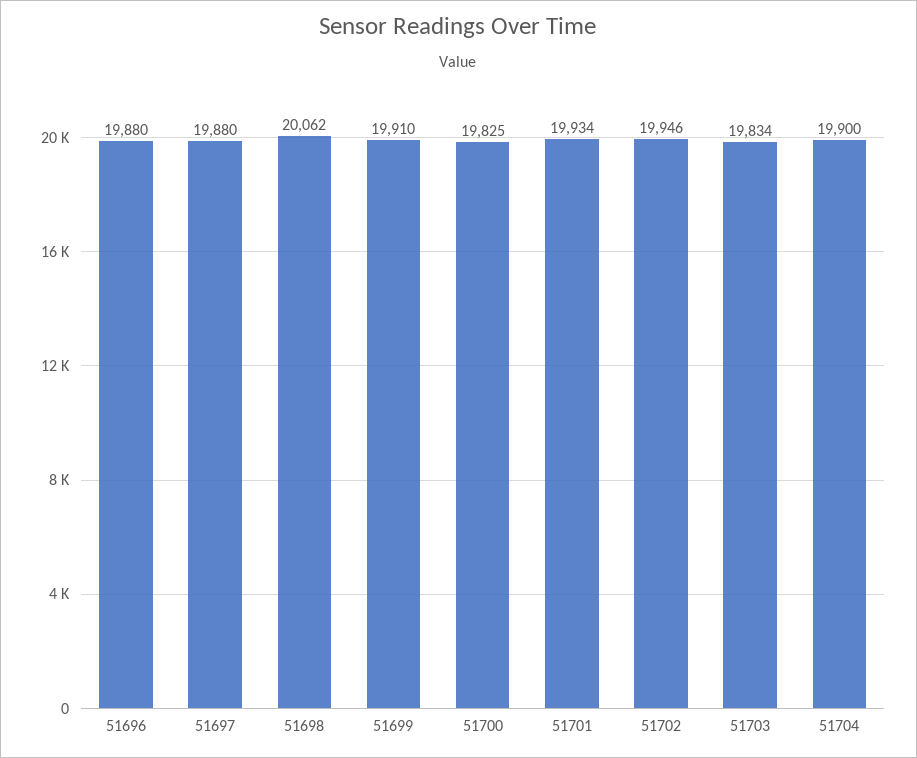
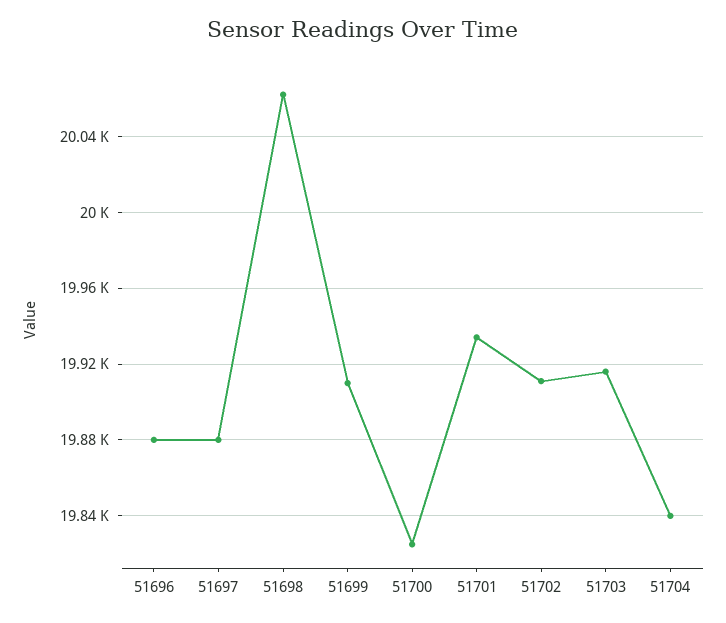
51702: 19946 -> 19910
51703: 19834 -> 19915
51704: 19900 -> 19840

